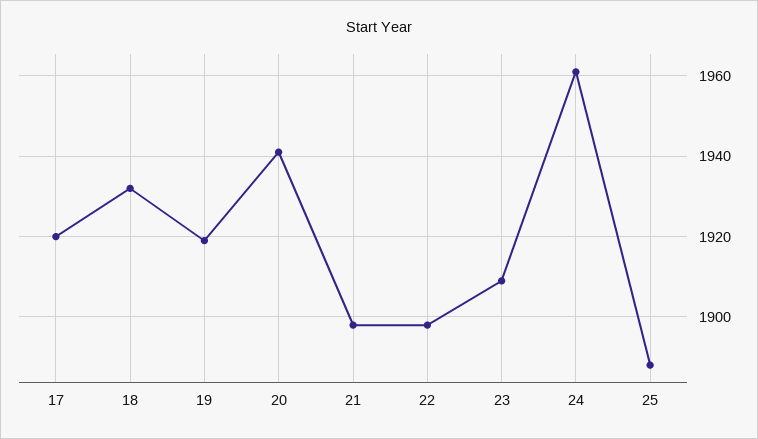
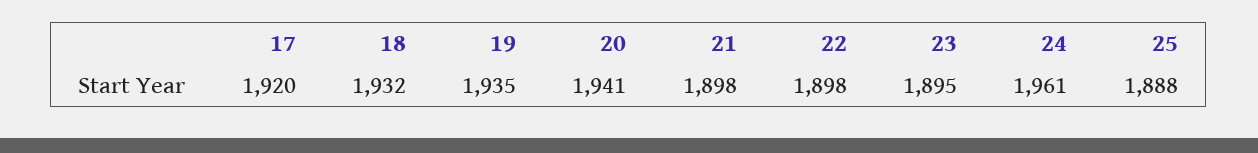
19: 1920 -> 1935
23: 1910 -> 1895

